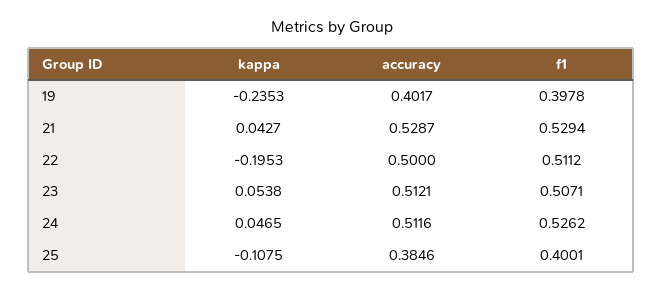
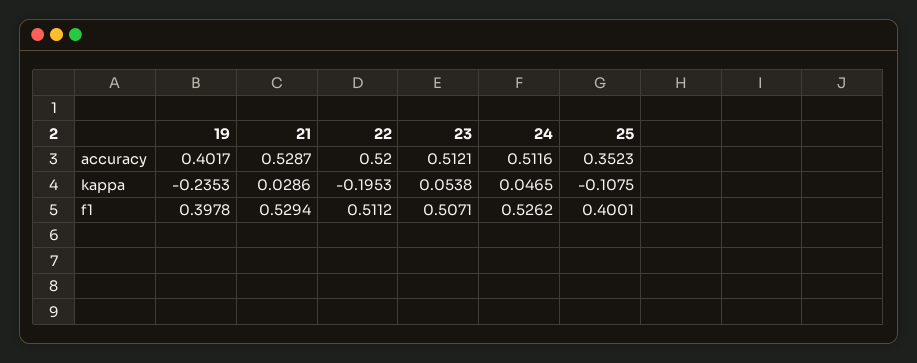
kappa, 21: 0.0427 -> 0.0286
accuracy, 22: 0.5 -> 0.52
accuracy, 25: 0.3846 -> 0.3523

